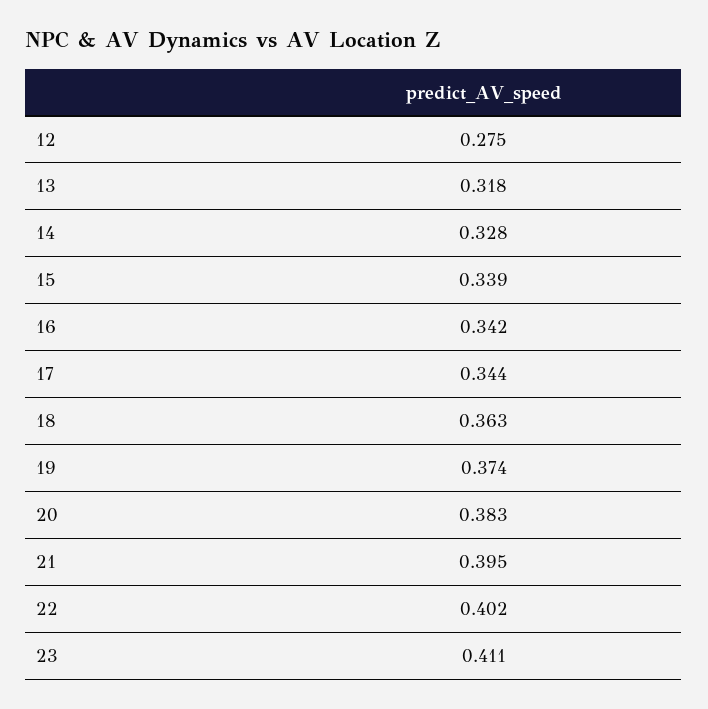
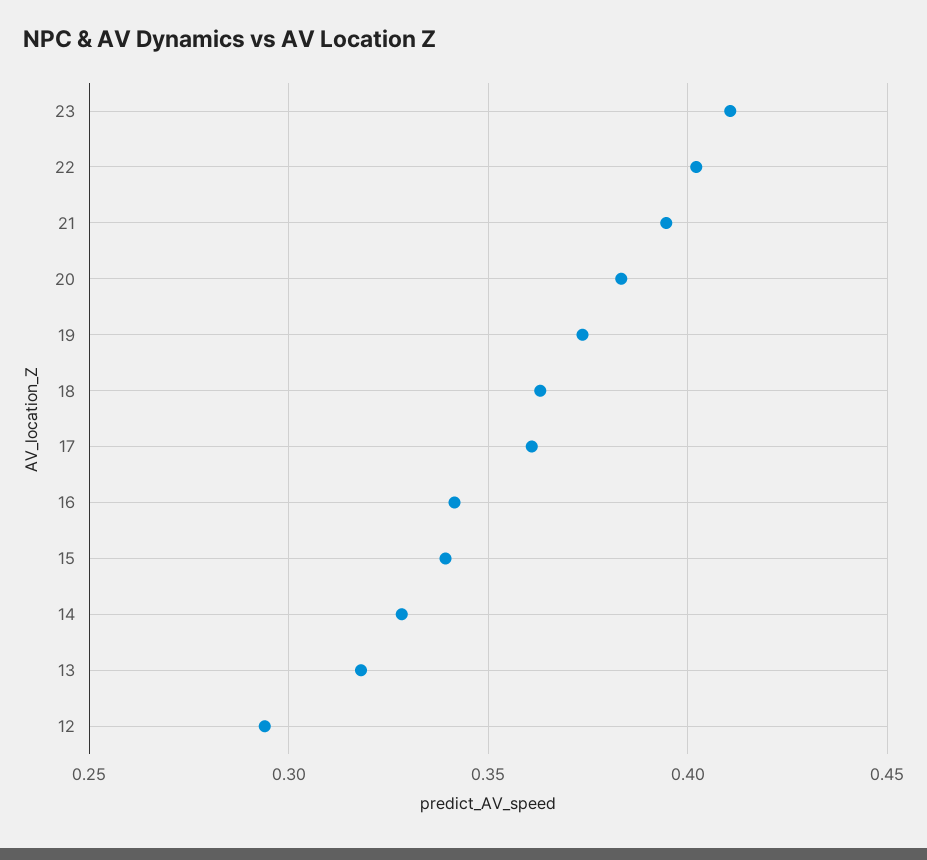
12: 0.275 -> 0.295
17: 0.344 -> 0.36

